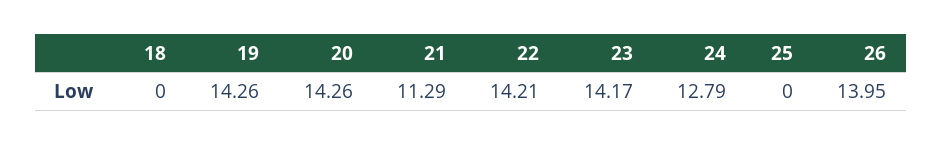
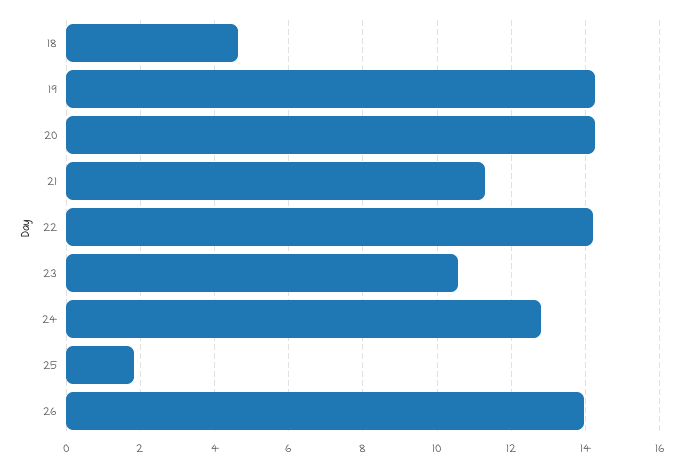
18: 0 -> 4.6
23: 14.17 -> 10.6
25: 0 -> 1.8

